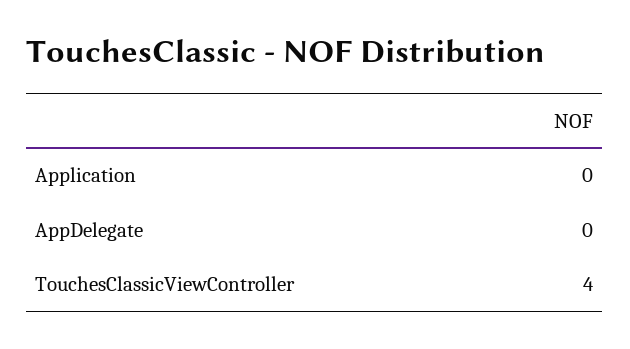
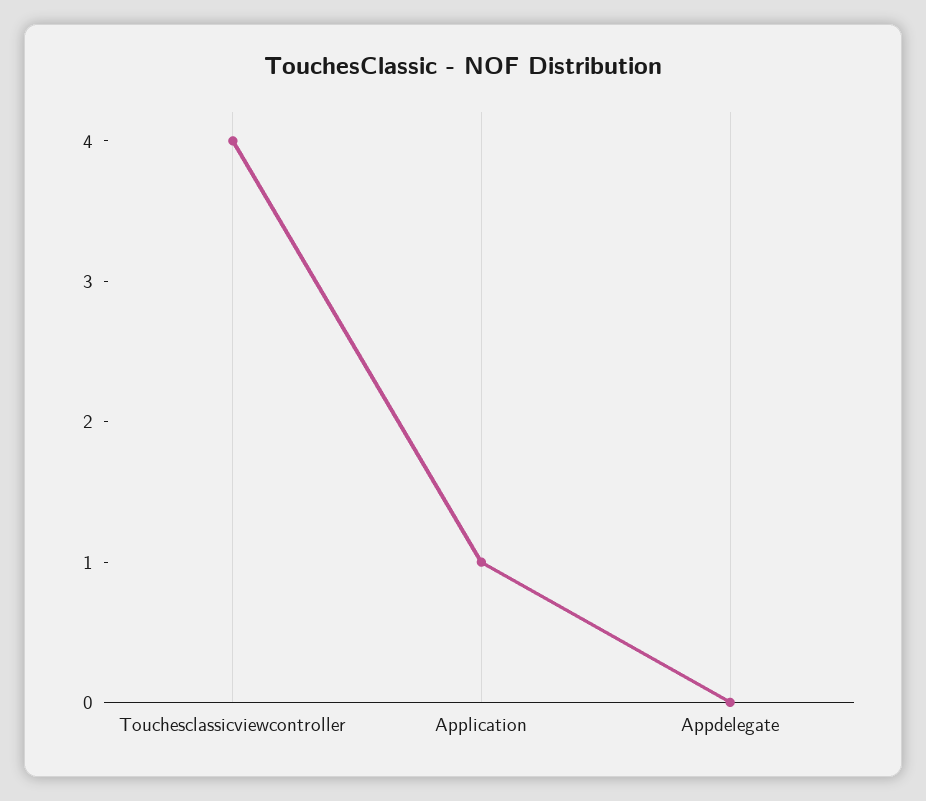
Application: 0 -> 1

